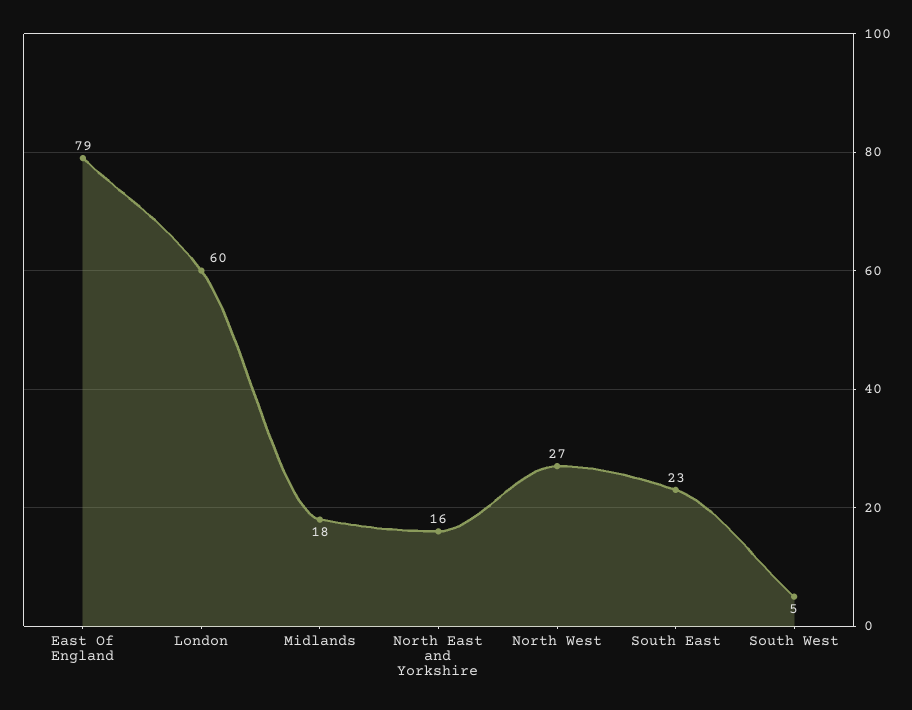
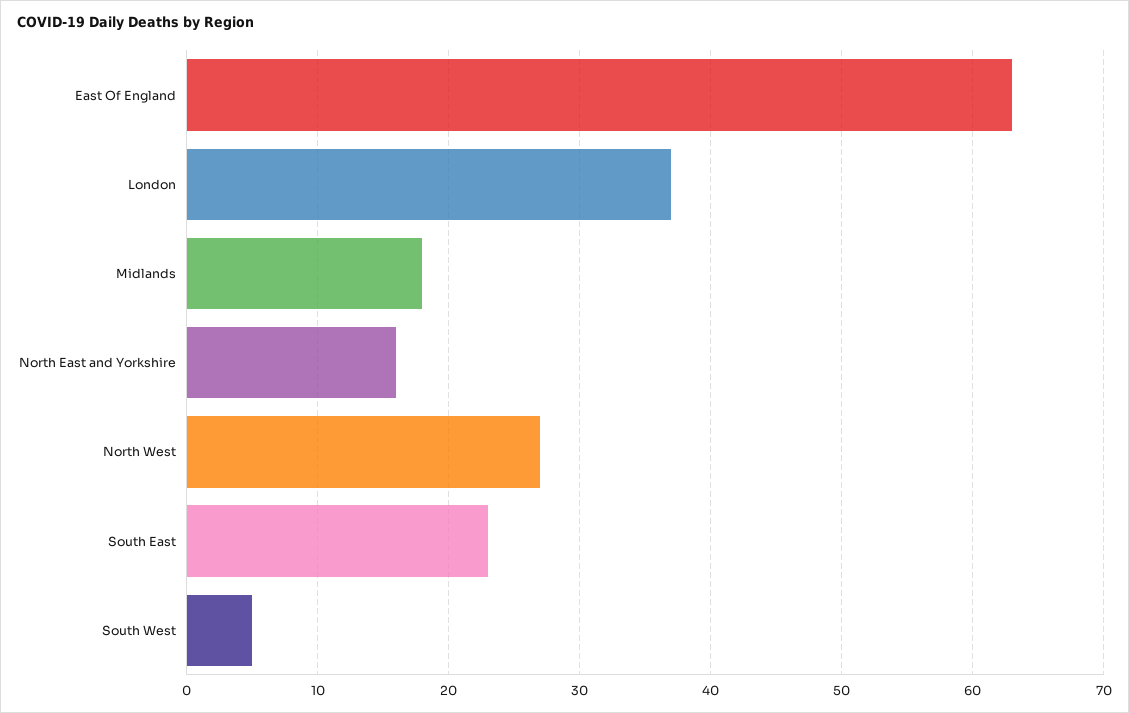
East Of England: 79 -> 63
London: 60 -> 37

